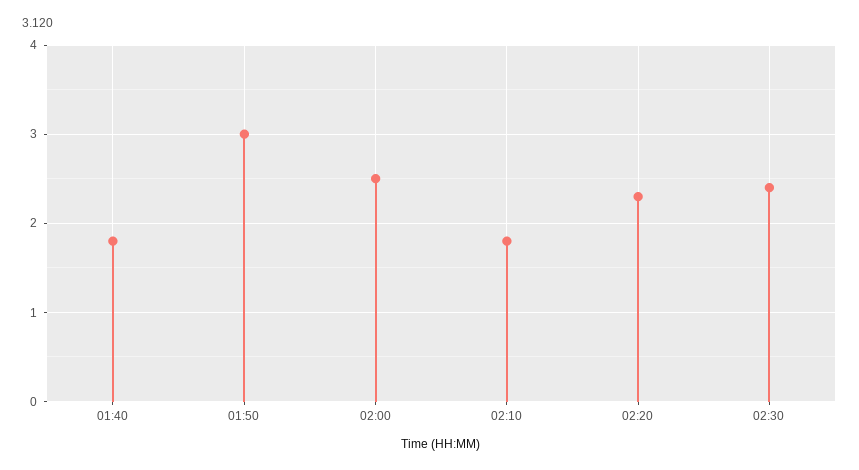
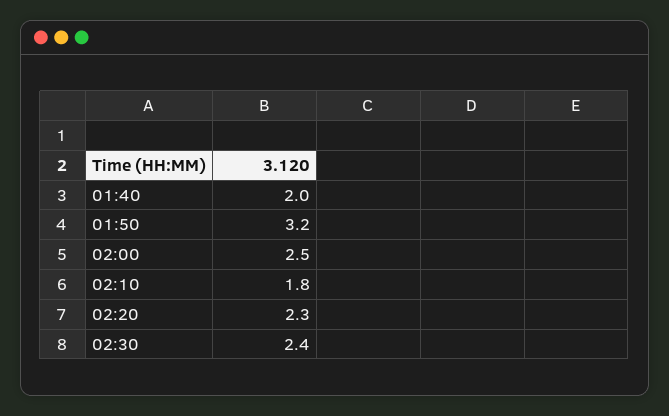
01:40: 1.8 -> 2
01:50: 3 -> 3.2

